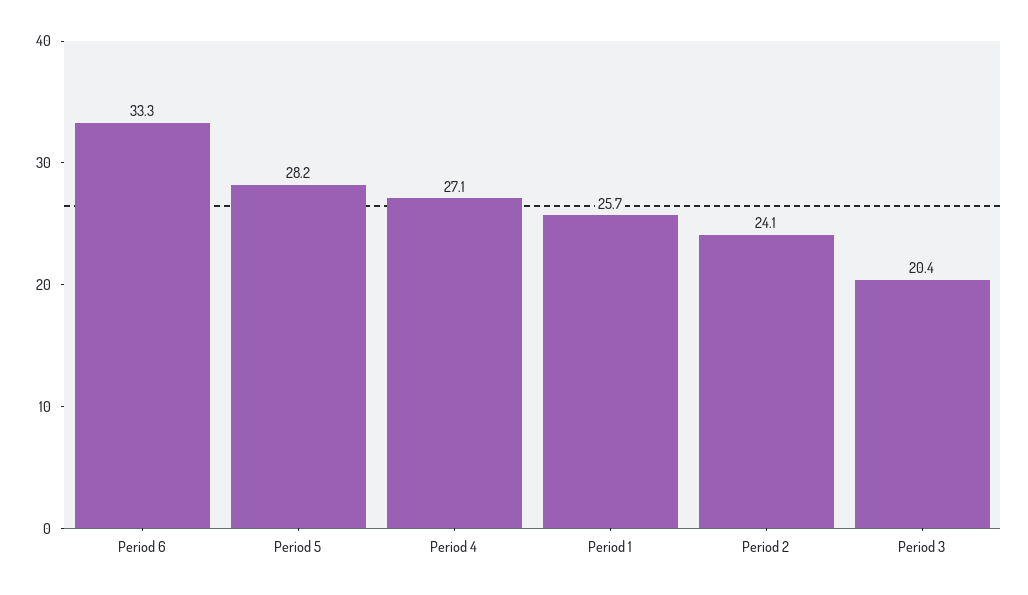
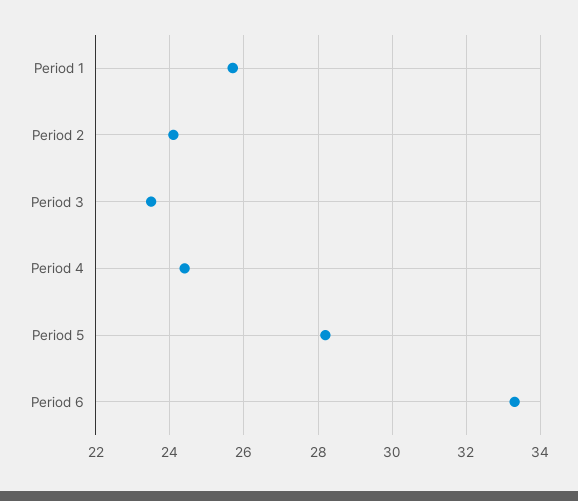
Period 4: 27.1 -> 24.5
Period 3: 20.4 -> 23.5

